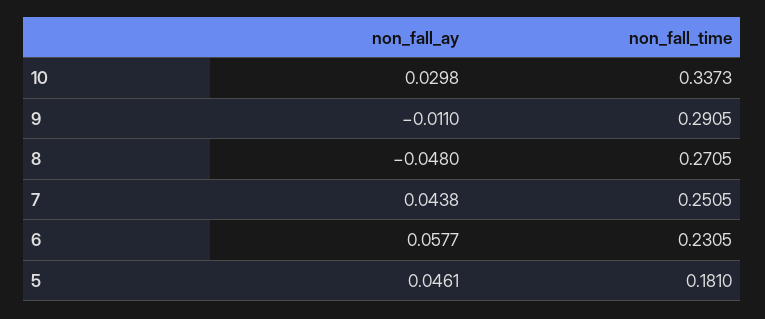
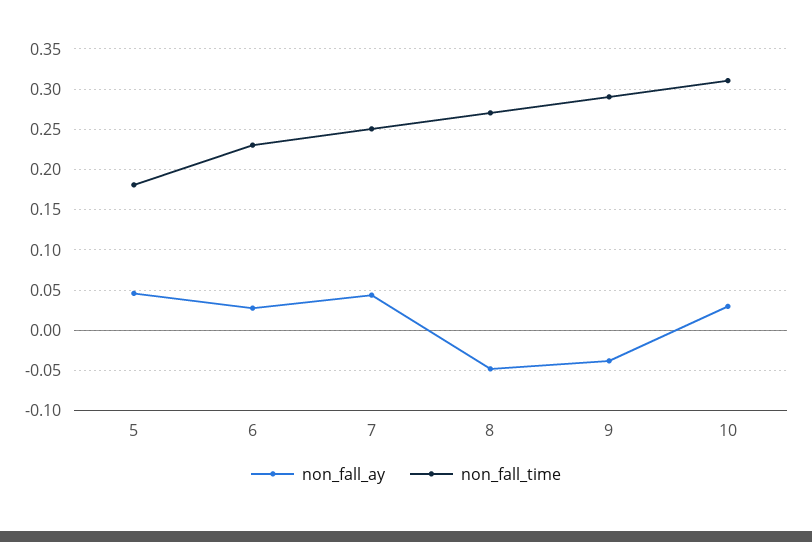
non_fall_time, 10: 0.3373 -> 0.31
non_fall_ay, 9: -0.011 -> -0.04
non_fall_ay, 6: 0.0577 -> 0.03

